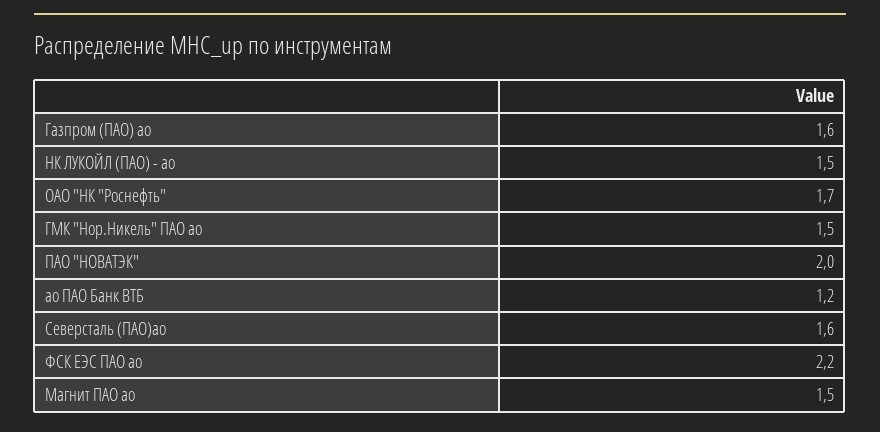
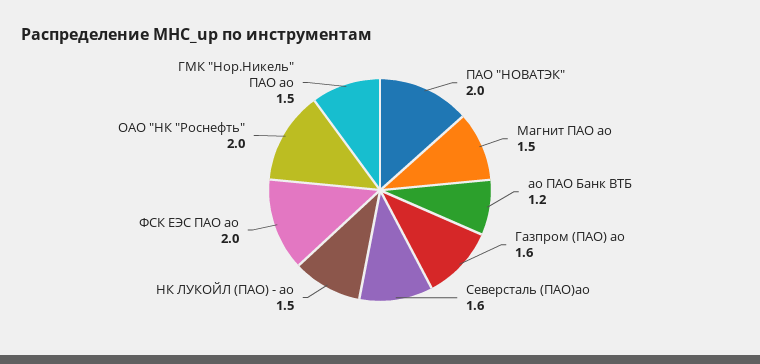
ОАО "НК "Роснефть": 1.7 -> 2
ФСК ЕЭС ПАО ао: 2.2 -> 2

